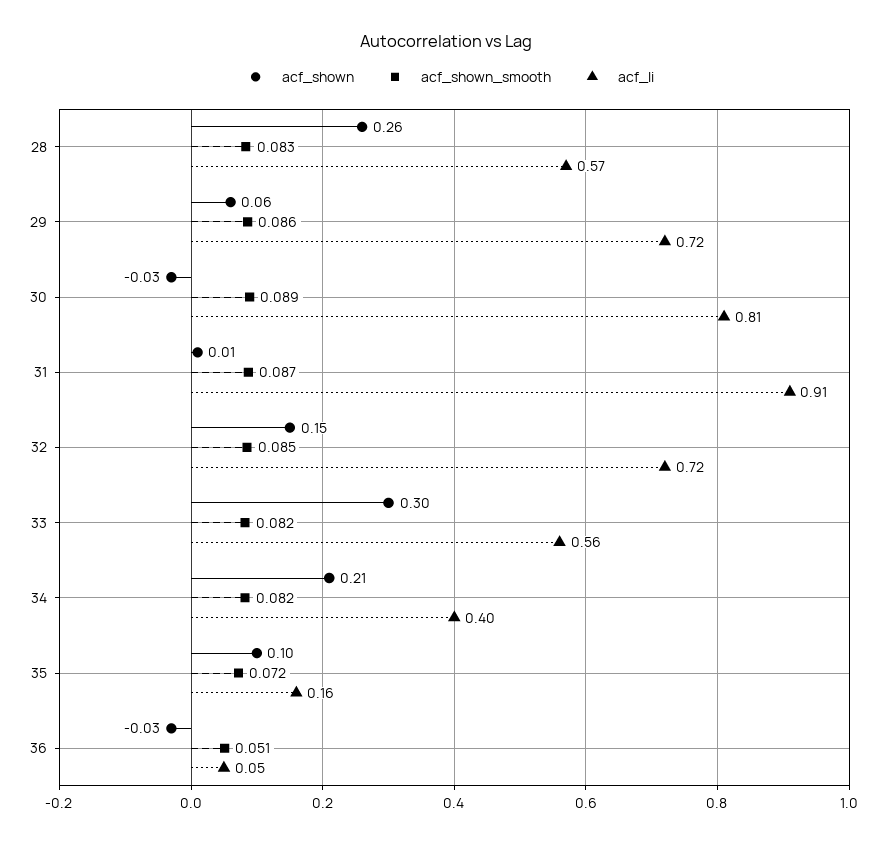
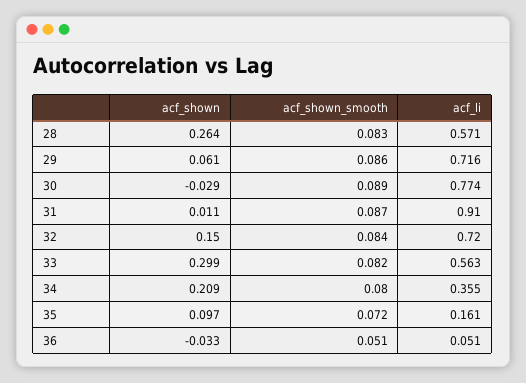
acf_li, 30: 0.81 -> 0.774
acf_shown_smooth, 32: 0.085 -> 0.084
acf_shown_smooth, 34: 0.082 -> 0.08
acf_li, 34: 0.4 -> 0.355

